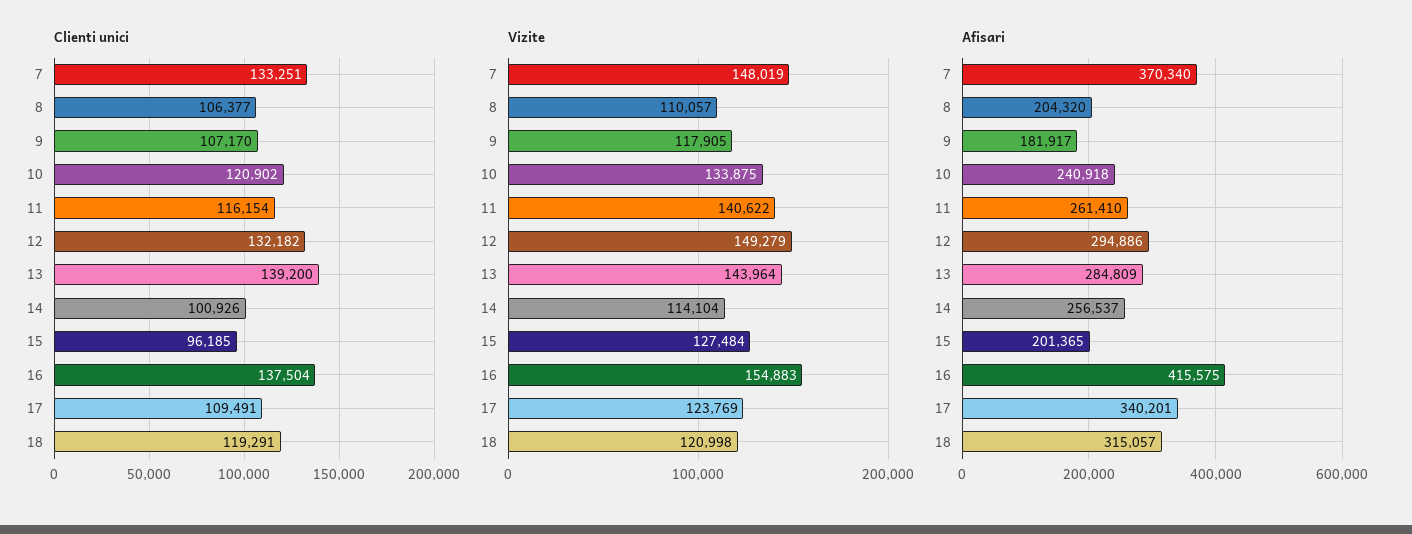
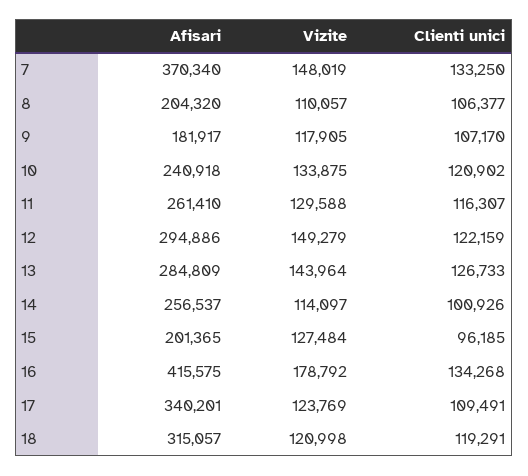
Clienti unici, 7: 133251 -> 133250
Clienti unici, 11: 116154 -> 116307
Clienti unici, 12: 132182 -> 122159
Clienti unici, 13: 139200 -> 126733
Clienti unici, 16: 137504 -> 134268
Vizite, 11: 140622 -> 129588
Vizite, 14: 114104 -> 114097
Vizite, 16: 154883 -> 178792

